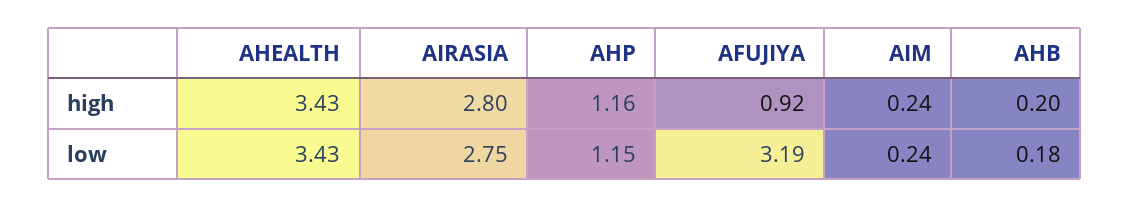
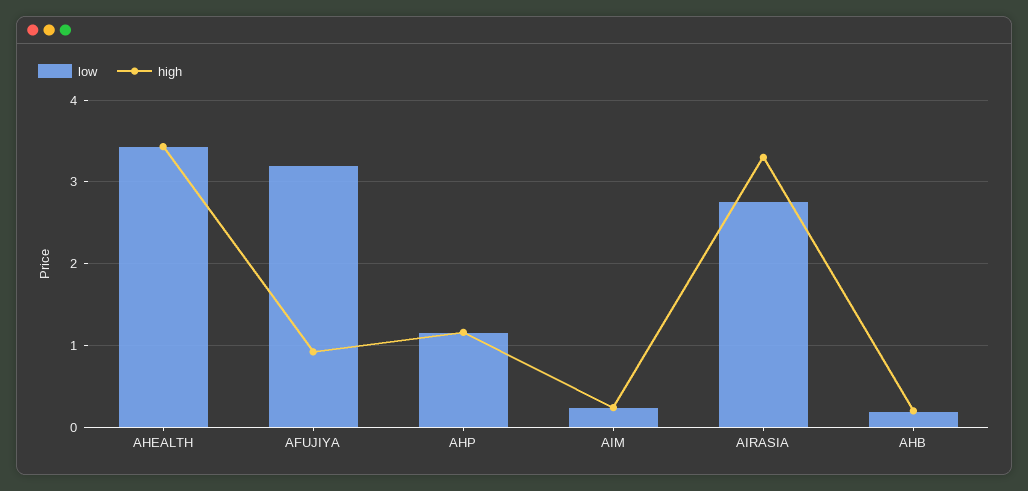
high, AIRASIA: 2.8 -> 3.3

